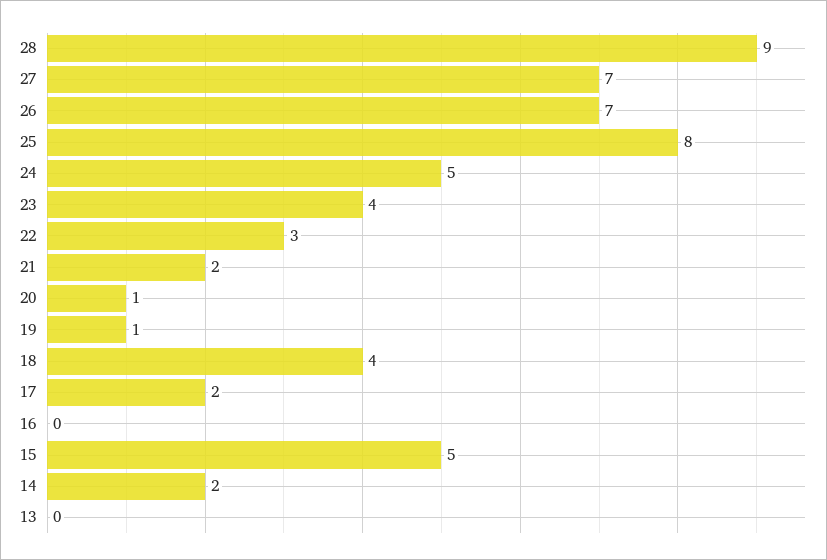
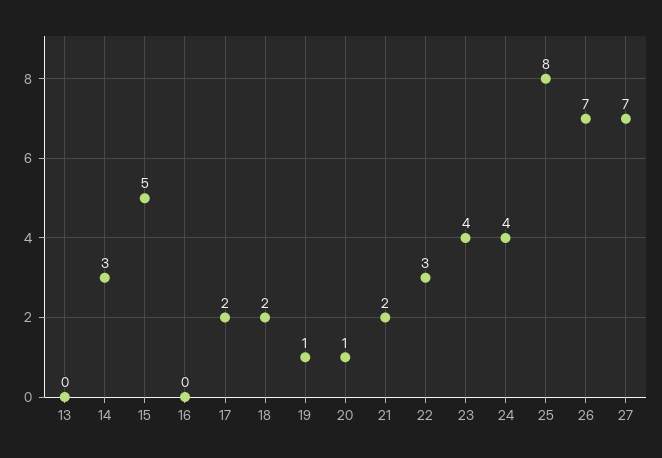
28: 9 -> none
24: 5 -> 4
18: 4 -> 2
14: 2 -> 3

